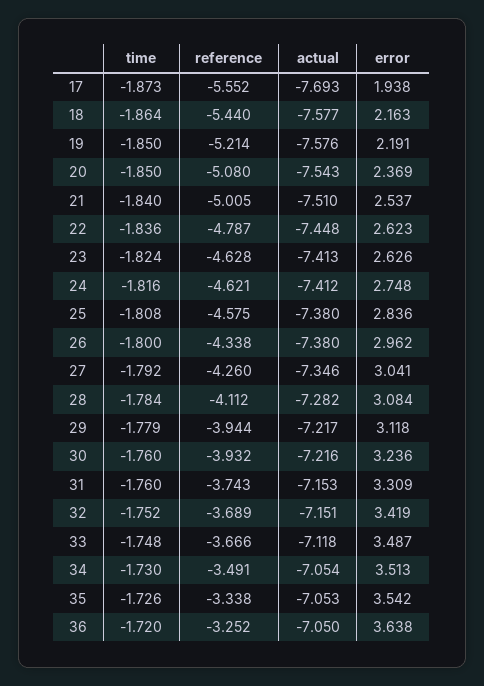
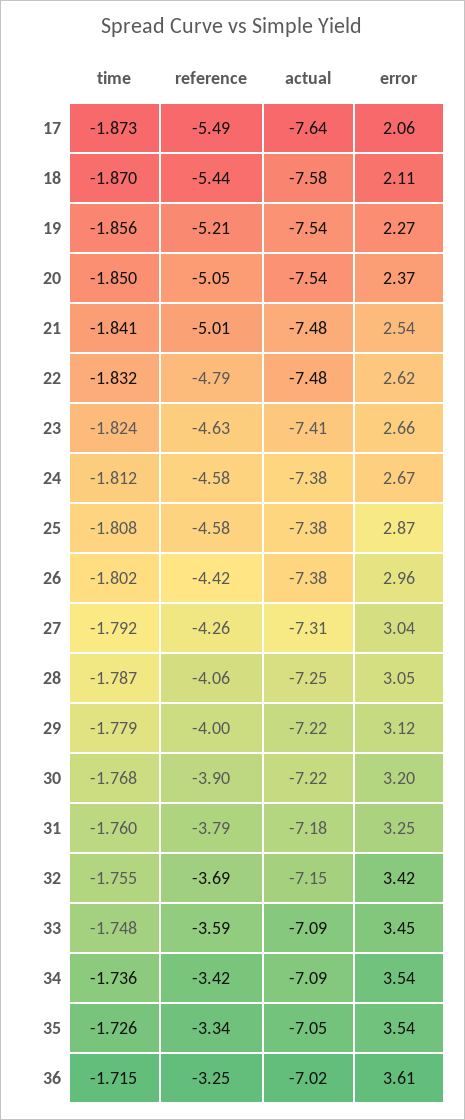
reference, 17: -5.552 -> -5.49
actual, 17: -7.693 -> -7.64
error, 17: 1.938 -> 2.06
time, 18: -1.864 -> -1.87
error, 18: 2.163 -> 2.11
time, 19: -1.85 -> -1.856
actual, 19: -7.576 -> -7.54
error, 19: 2.191 -> 2.27
reference, 20: -5.08 -> -5.05
time, 21: -1.84 -> -1.841
actual, 21: -7.51 -> -7.48
time, 22: -1.836 -> -1.832
actual, 22: -7.448 -> -7.48
error, 23: 2.626 -> 2.66
time, 24: -1.816 -> -1.812
reference, 24: -4.621 -> -4.58
actual, 24: -7.412 -> -7.38
error, 24: 2.748 -> 2.67
error, 25: 2.836 -> 2.87
time, 26: -1.8 -> -1.802
reference, 26: -4.338 -> -4.42
actual, 27: -7.346 -> -7.31
time, 28: -1.784 -> -1.787
reference, 28: -4.112 -> -4.06
actual, 28: -7.282 -> -7.25
error, 28: 3.084 -> 3.05
reference, 29: -3.944 -> -4
time, 30: -1.76 -> -1.768
reference, 30: -3.932 -> -3.9
error, 30: 3.236 -> 3.2
reference, 31: -3.743 -> -3.79
actual, 31: -7.153 -> -7.18
error, 31: 3.309 -> 3.25
time, 32: -1.752 -> -1.755
reference, 33: -3.666 -> -3.59
actual, 33: -7.118 -> -7.09
error, 33: 3.487 -> 3.45
time, 34: -1.73 -> -1.736
reference, 34: -3.491 -> -3.42
actual, 34: -7.054 -> -7.09
error, 34: 3.513 -> 3.54
time, 36: -1.72 -> -1.715
actual, 36: -7.05 -> -7.02
error, 36: 3.638 -> 3.61

